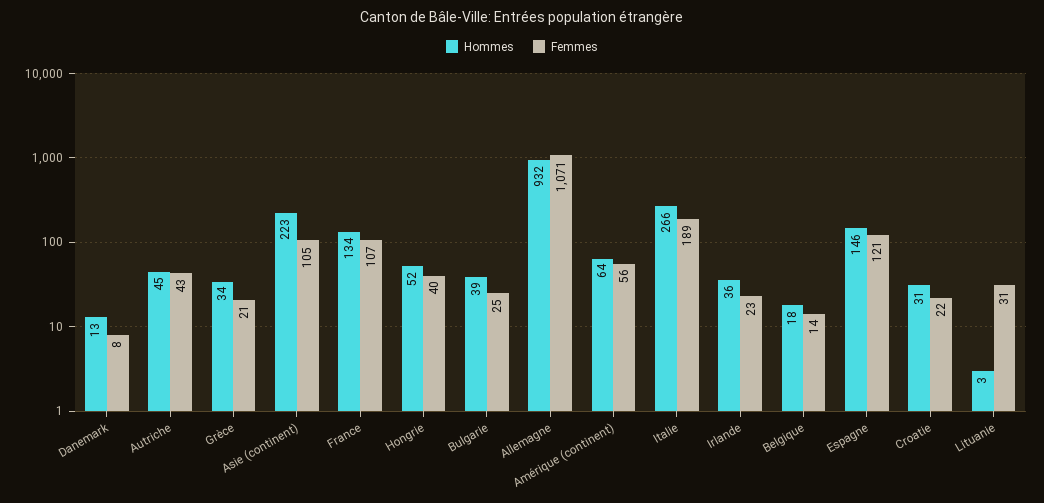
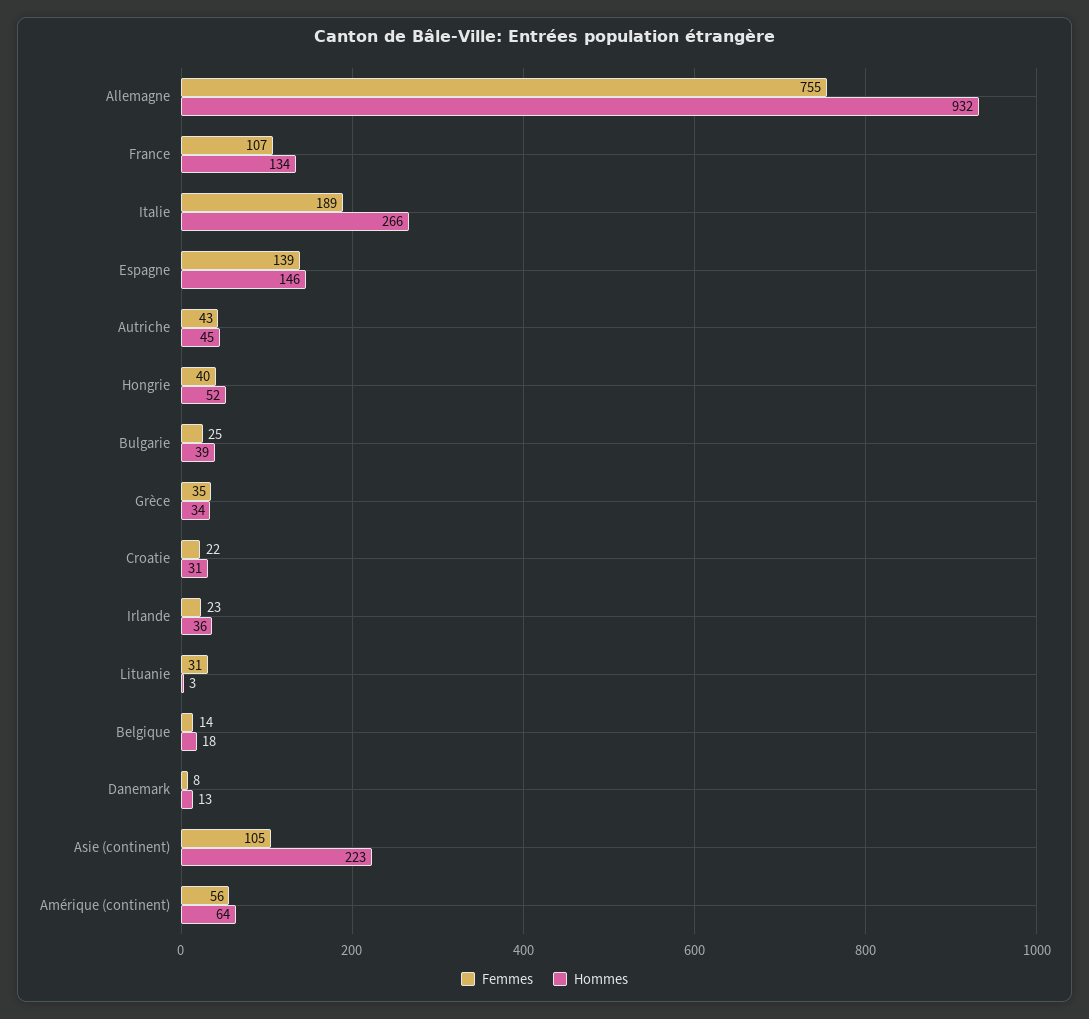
Femmes, Grèce: 21 -> 35
Femmes, Allemagne: 1071 -> 755
Femmes, Espagne: 121 -> 139

